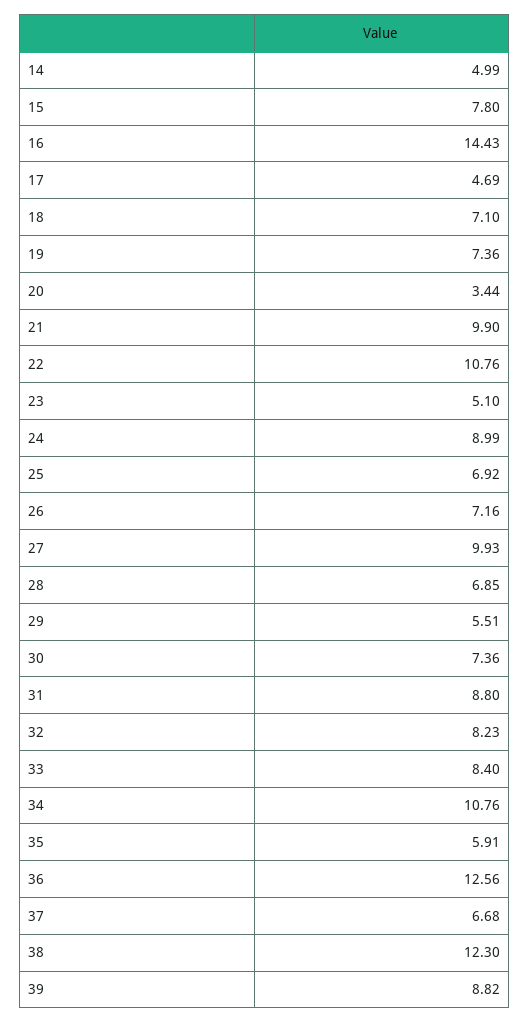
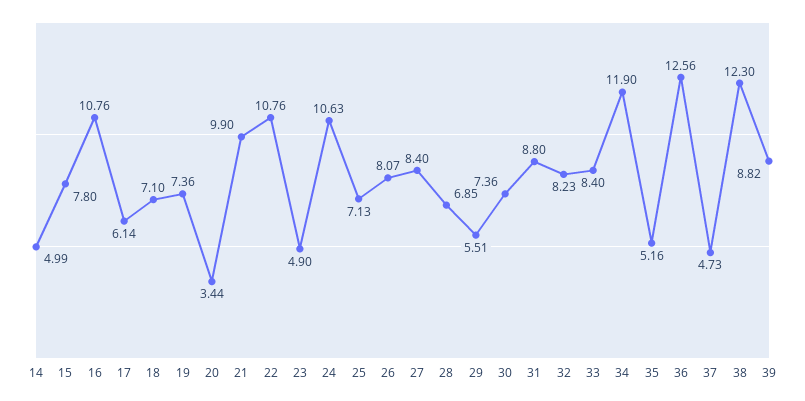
16: 14.43 -> 10.76
17: 4.69 -> 6.14
23: 5.1 -> 4.9
24: 8.99 -> 10.63
25: 6.92 -> 7.13
26: 7.16 -> 8.07
27: 9.93 -> 8.4
34: 10.76 -> 11.9
35: 5.91 -> 5.16
37: 6.68 -> 4.73

